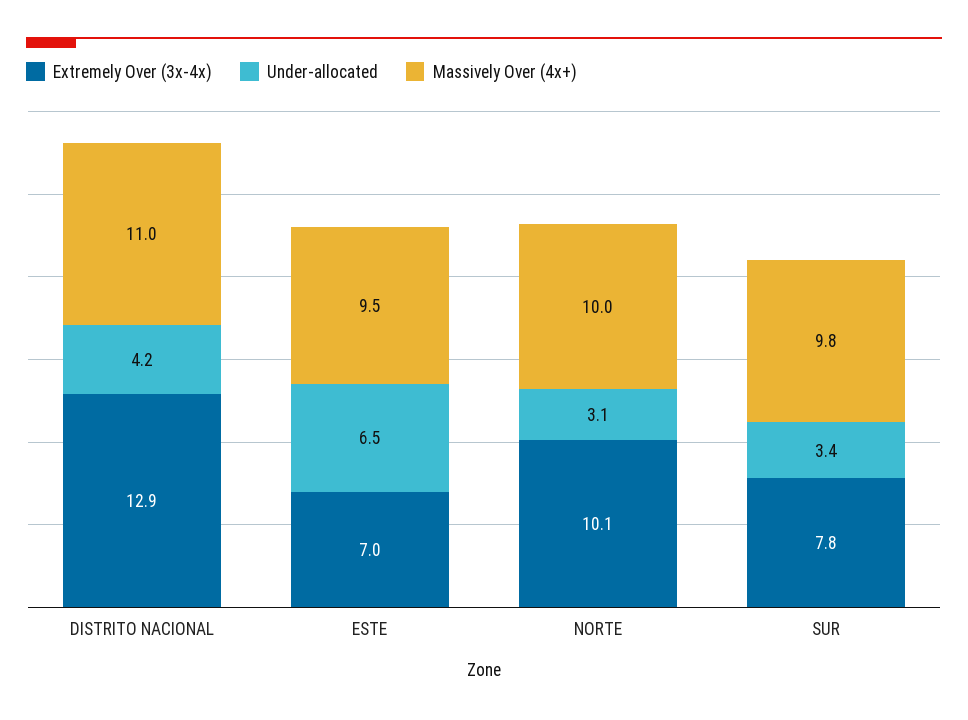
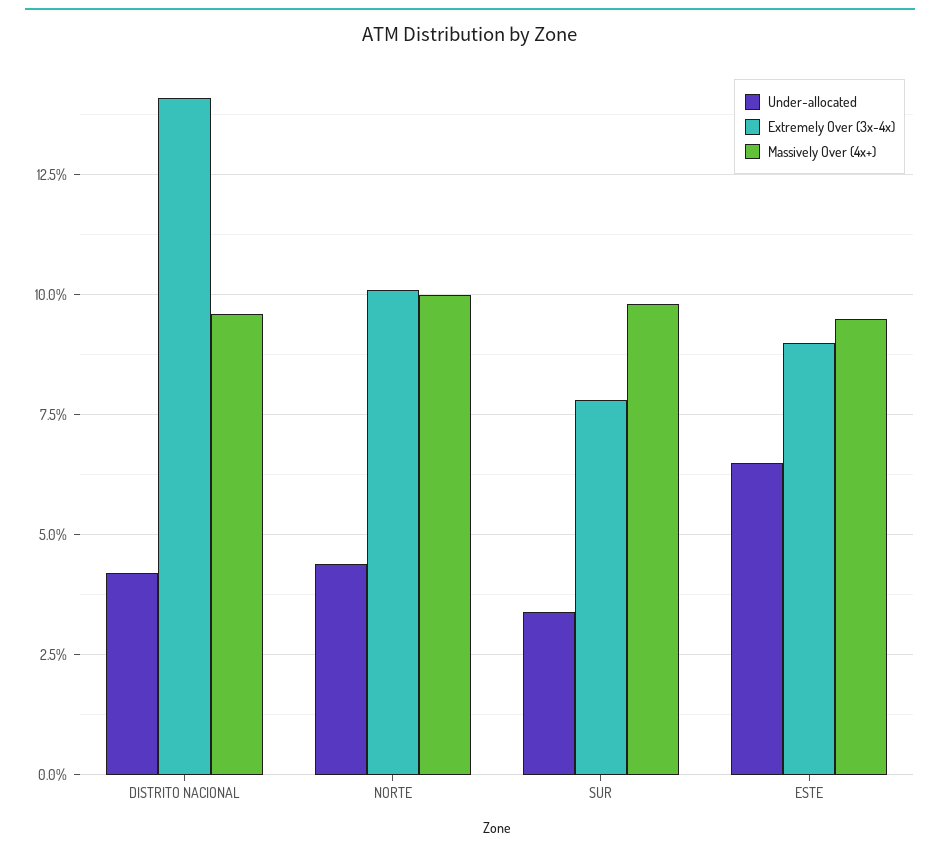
Extremely Over (3x-4x), DISTRITO NACIONAL: 12.9 -> 14
Massively Over (4x+), DISTRITO NACIONAL: 11 -> 9.5
Extremely Over (3x-4x), ESTE: 7 -> 9
Under-allocated, NORTE: 3.1 -> 4.5

